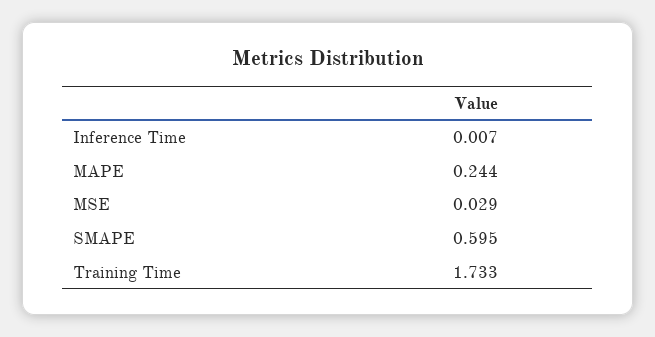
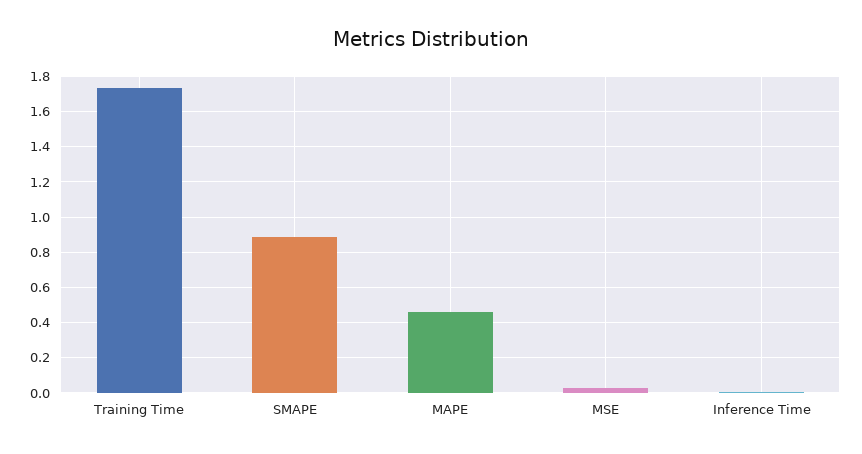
MAPE: 0.244 -> 0.45
SMAPE: 0.595 -> 0.9

